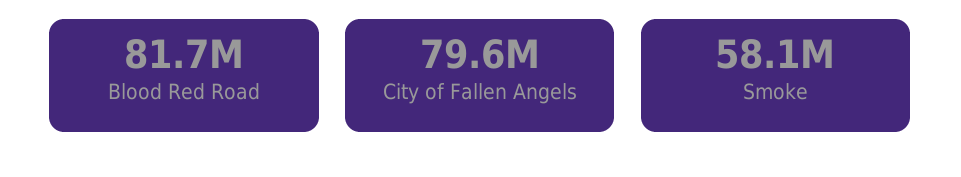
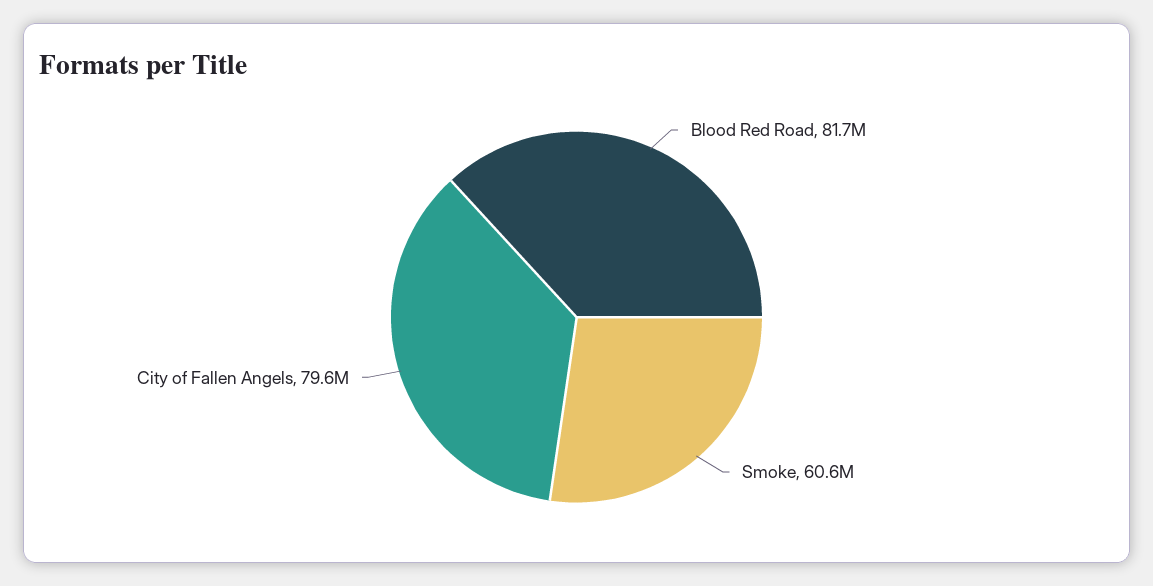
Smoke: 58100000 -> 60600000

